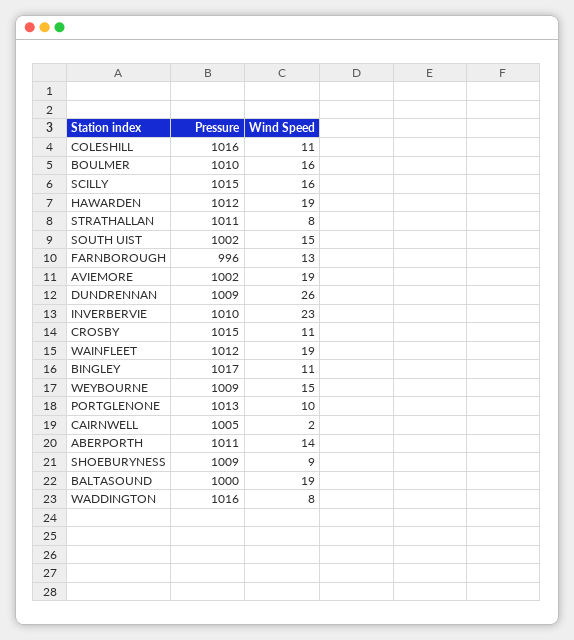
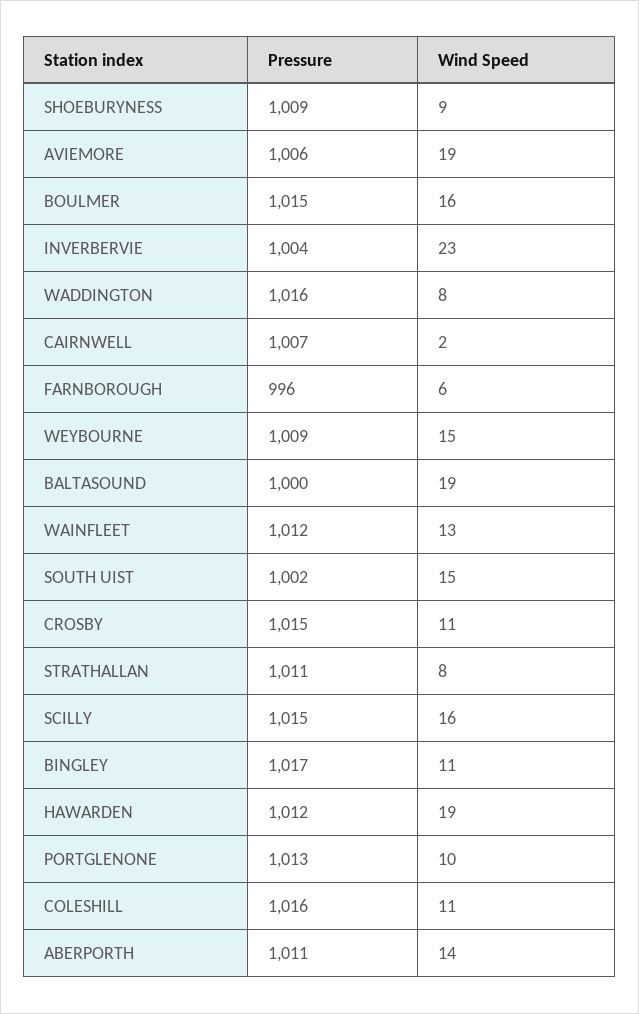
Pressure, BOULMER: 1010 -> 1015
Wind Speed, FARNBOROUGH: 13 -> 6
Pressure, AVIEMORE: 1002 -> 1006
Pressure, DUNDRENNAN: 1009 -> none
Wind Speed, DUNDRENNAN: 26 -> none
Pressure, INVERBERVIE: 1010 -> 1004
Wind Speed, WAINFLEET: 19 -> 13
Pressure, CAIRNWELL: 1005 -> 1007

